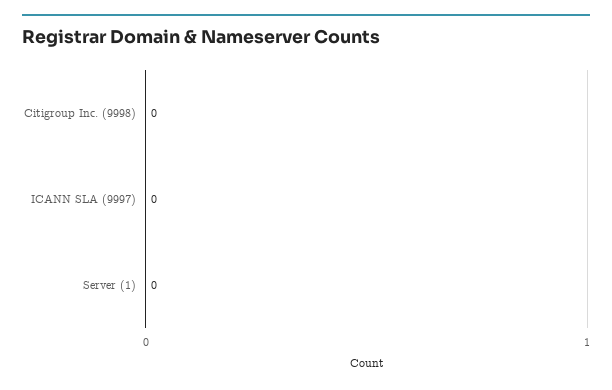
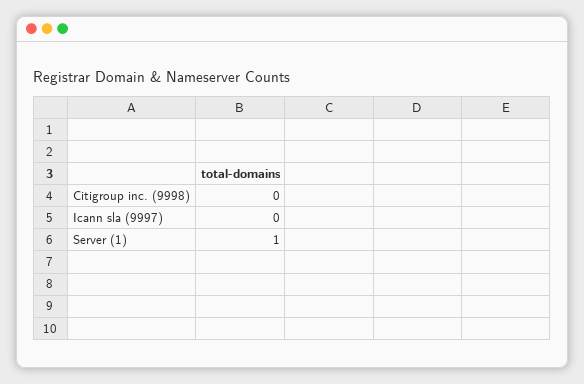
Server (1): 0 -> 1

